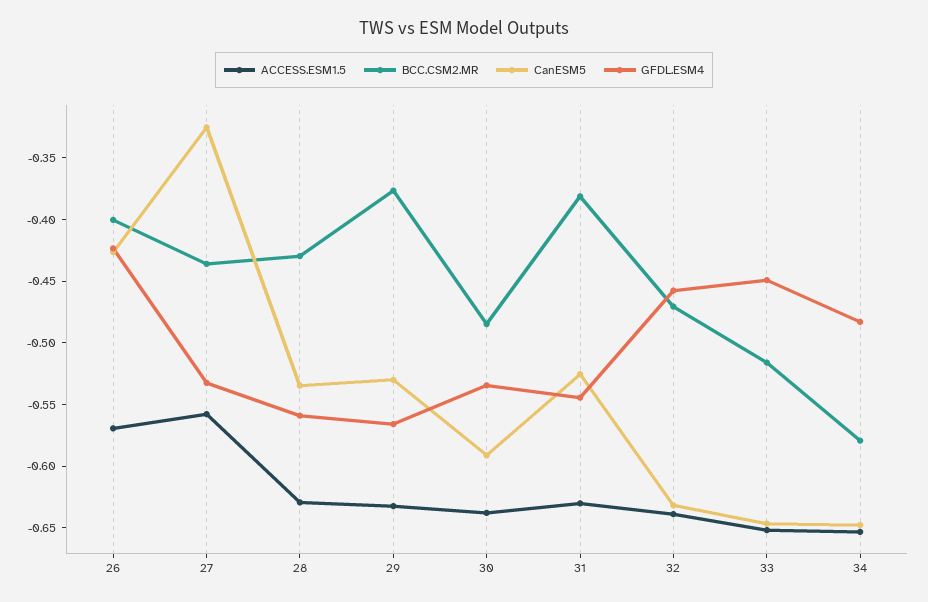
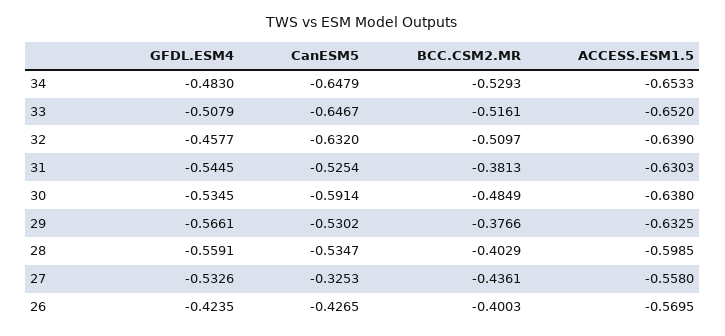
ACCESS.ESM1.5, 28: -0.63 -> -0.5985
BCC.CSM2.MR, 28: -0.43 -> -0.4029
BCC.CSM2.MR, 32: -0.47 -> -0.5097
GFDL.ESM4, 33: -0.45 -> -0.5079
BCC.CSM2.MR, 34: -0.58 -> -0.5293

